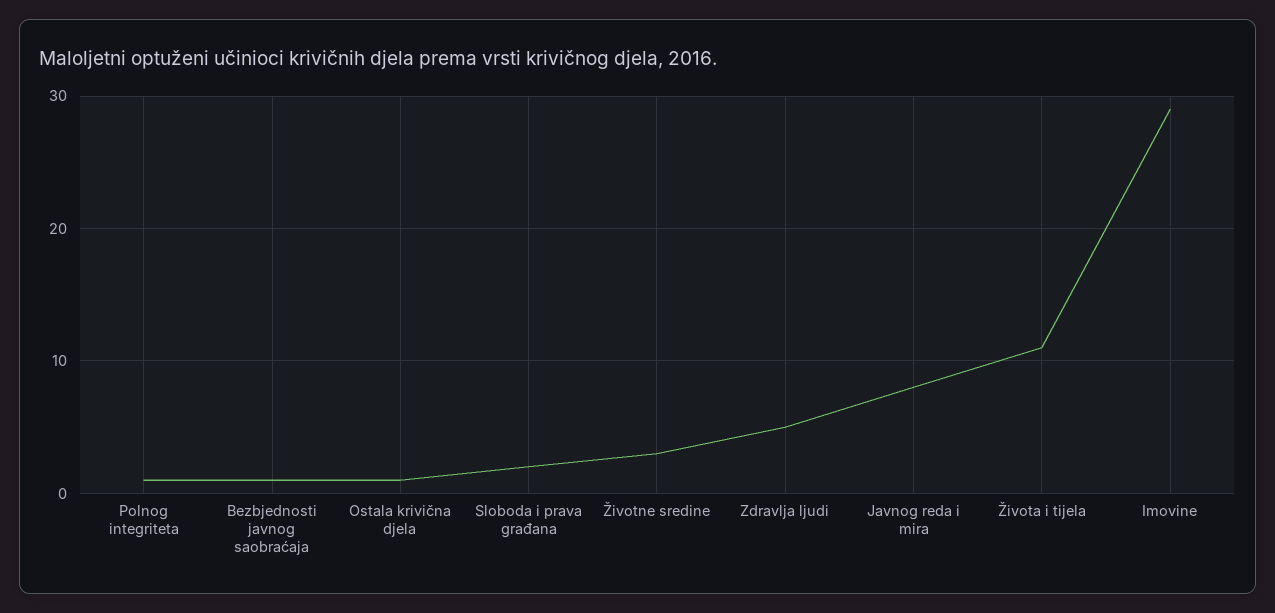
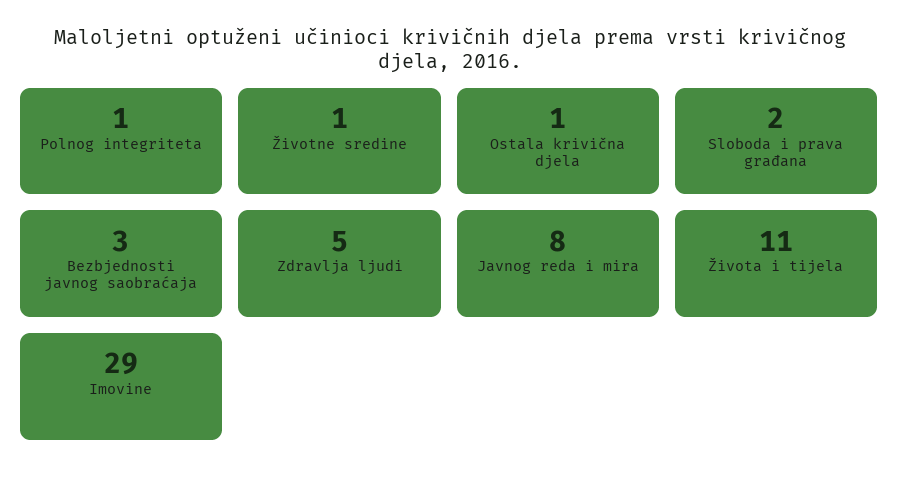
Bezbjednosti javnog saobraćaja: 1 -> 3
Životne sredine: 3 -> 1

